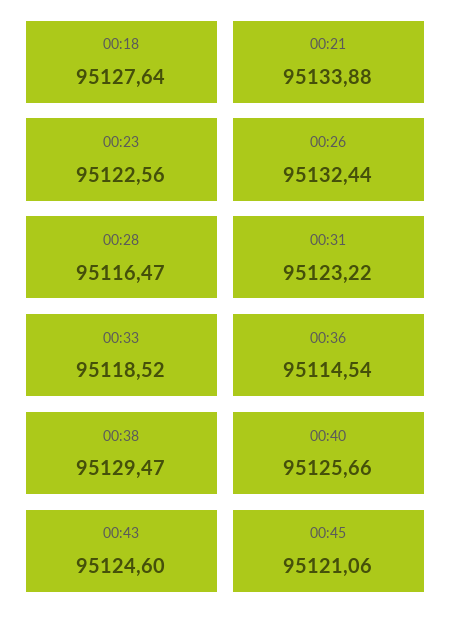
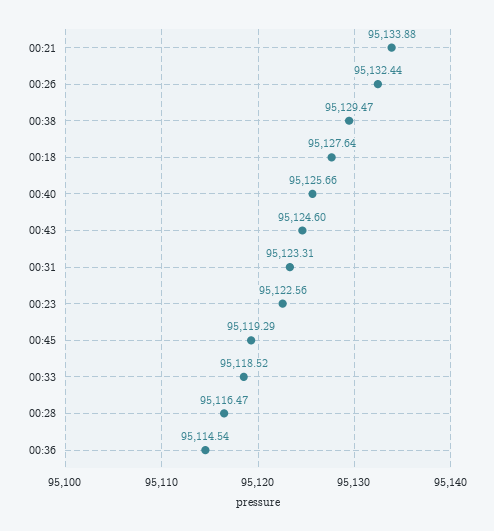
00:31: 95123.22 -> 95123.31
00:45: 95121.06 -> 95119.29

